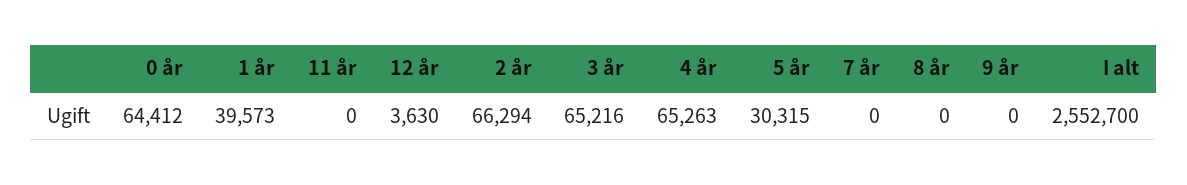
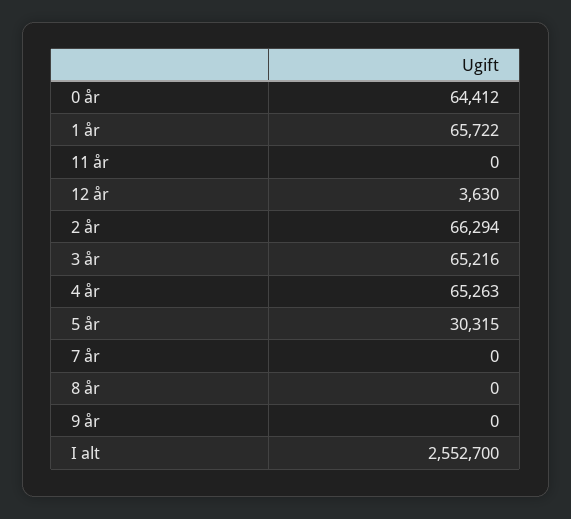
1 år: 39573 -> 65722

